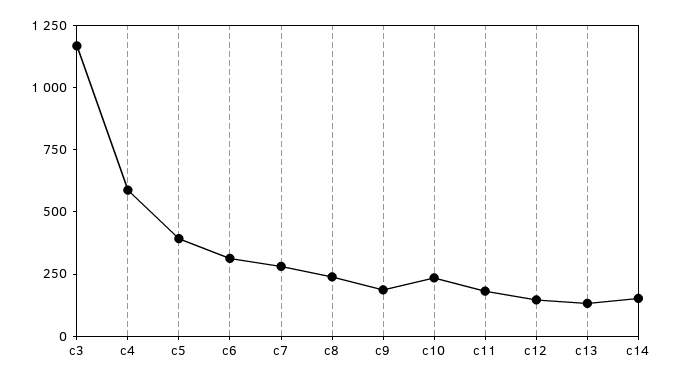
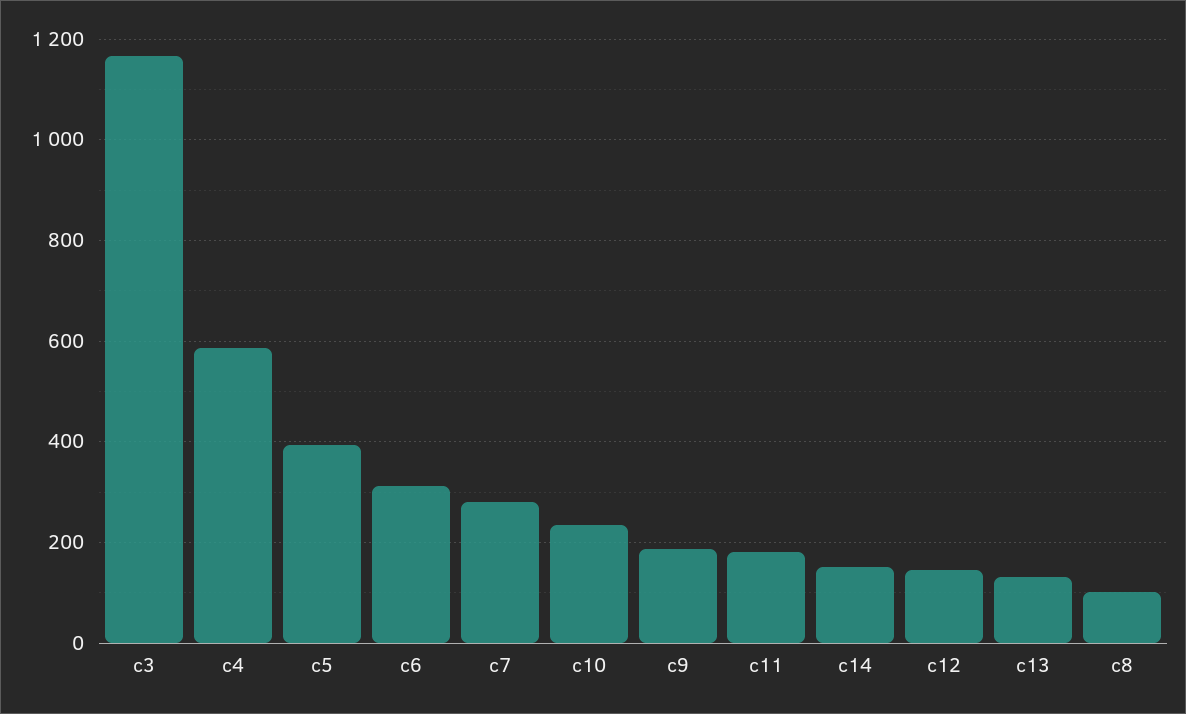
c8: 250 -> 100

